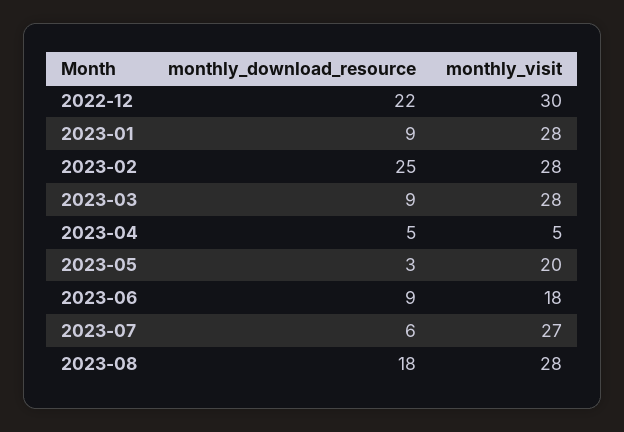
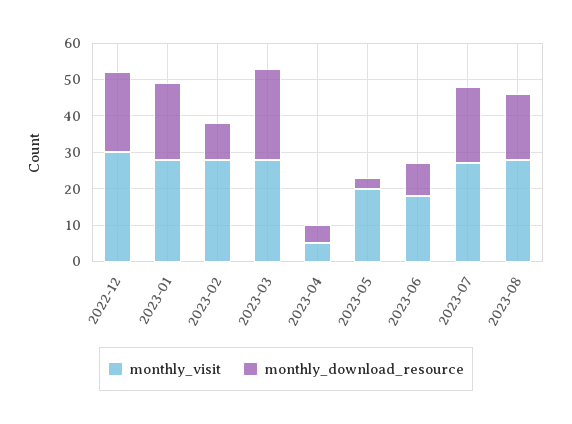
monthly_download_resource, 2023-01: 9 -> 20
monthly_download_resource, 2023-02: 25 -> 10
monthly_download_resource, 2023-03: 9 -> 25
monthly_download_resource, 2023-07: 6 -> 20

